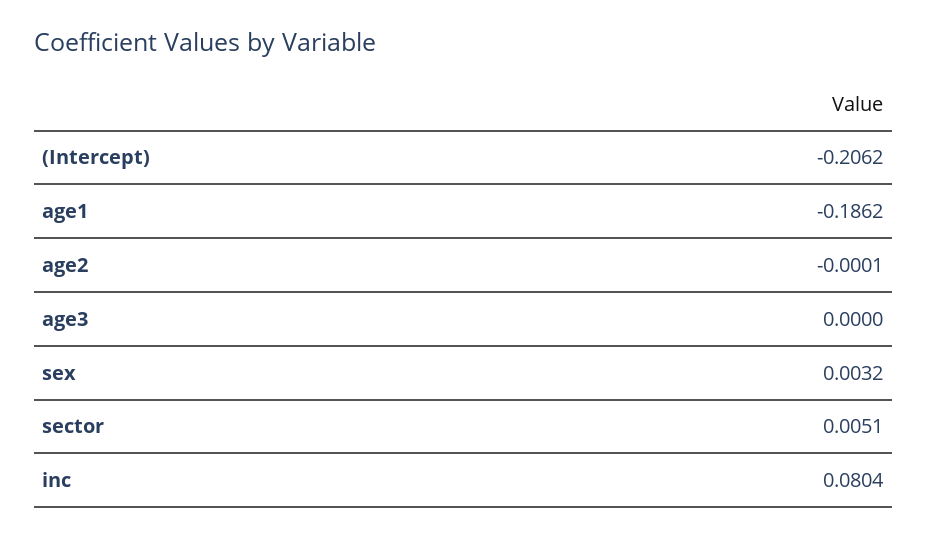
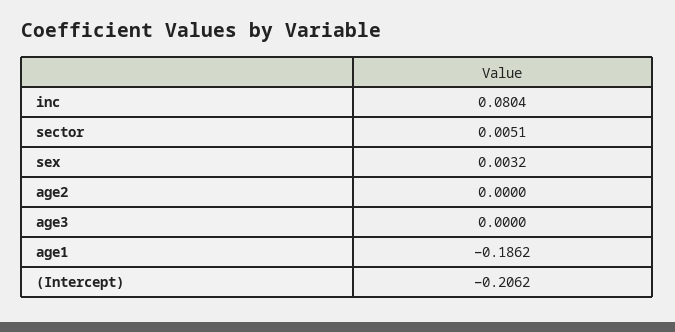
age2: -0.0001 -> 0

